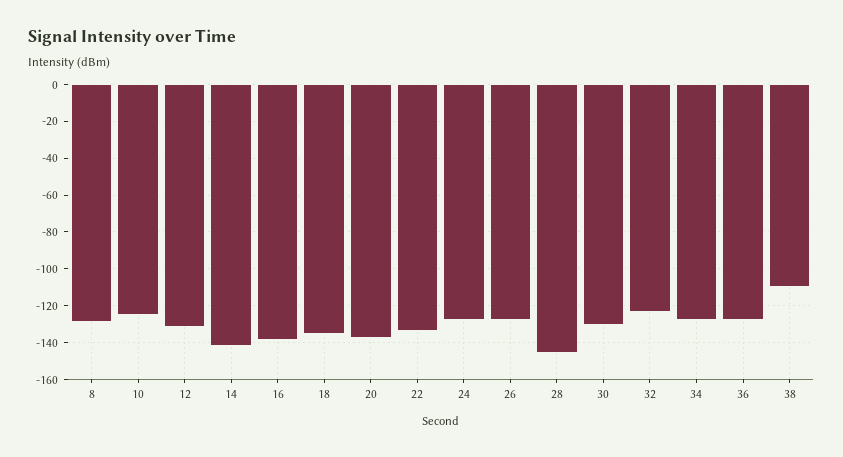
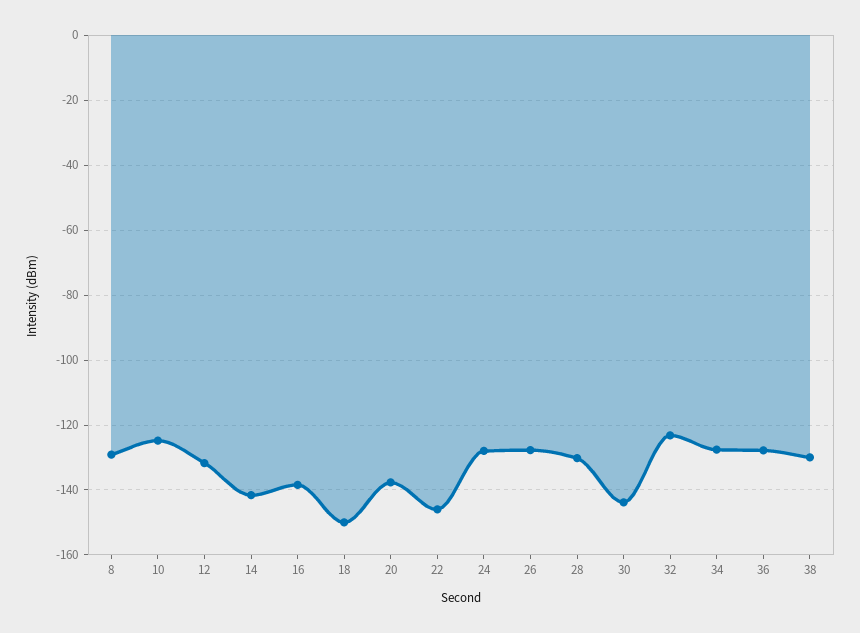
18: -135 -> -150
22: -135 -> -146
28: -145 -> -130
30: -130 -> -144
38: -110 -> -130

